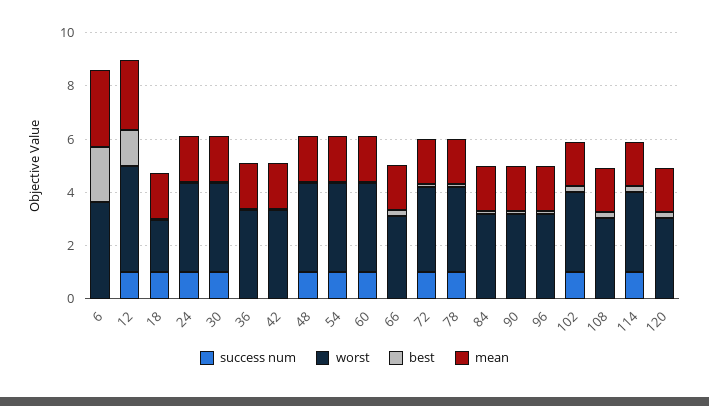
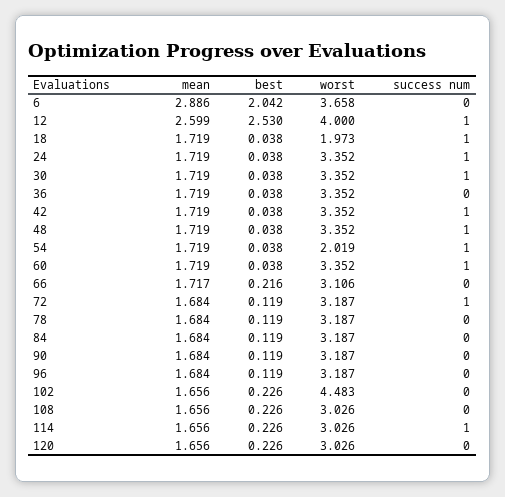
best, 12: 1.5 -> 2.53
success num, 42: 0 -> 1
worst, 54: 3.5 -> 2.019
success num, 78: 1 -> 0
success num, 102: 1 -> 0
worst, 102: 3 -> 4.483

